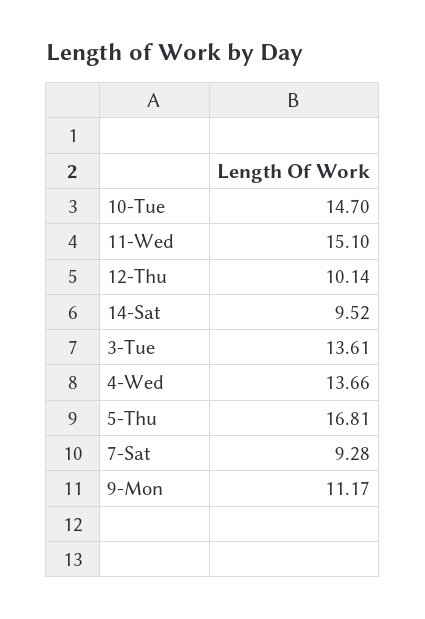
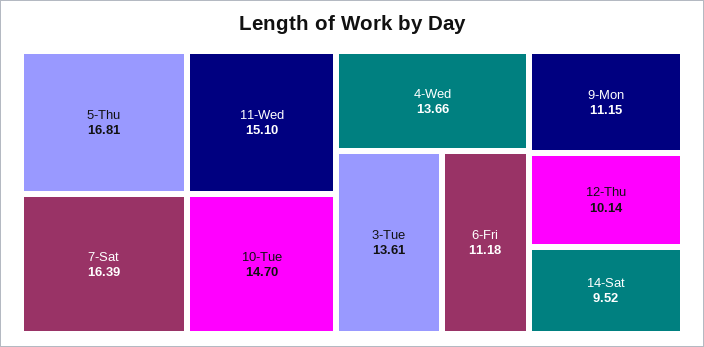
7-Sat: 9.28 -> 16.39
9-Mon: 11.17 -> 11.15
6-Fri: none -> 11.18

